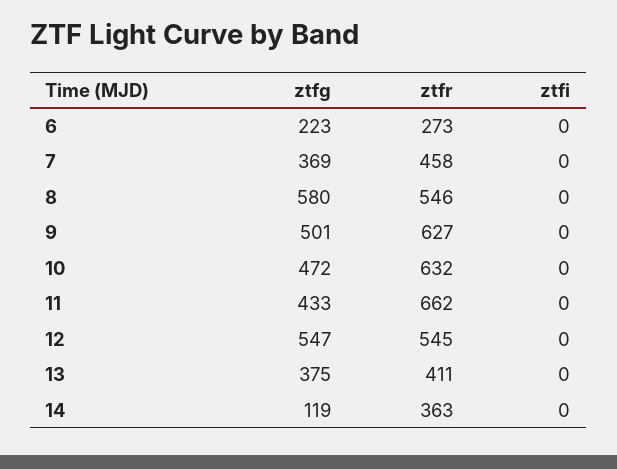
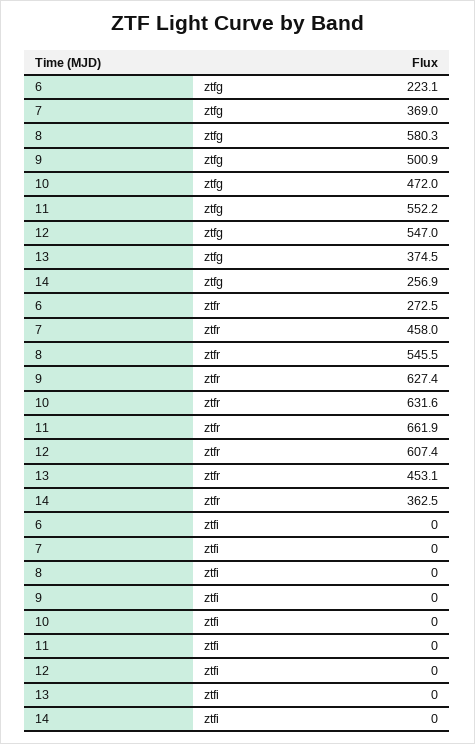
ztfg, 11: 433 -> 552.2
ztfr, 12: 545 -> 607.4
ztfr, 13: 411 -> 453.1
ztfg, 14: 119 -> 256.9

